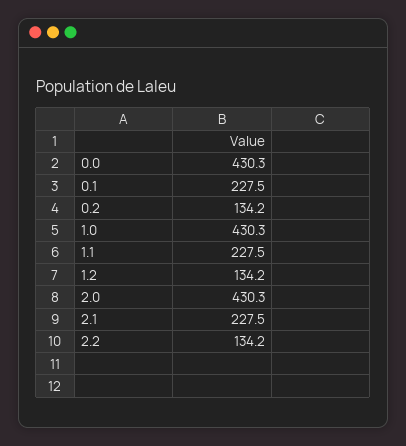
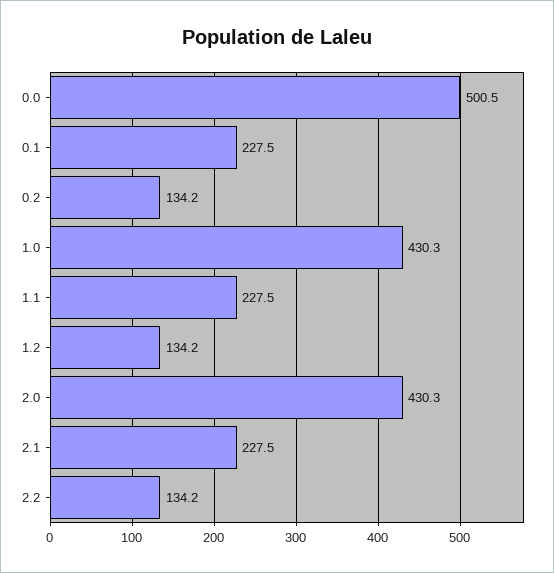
0.0: 430.3 -> 500.5

